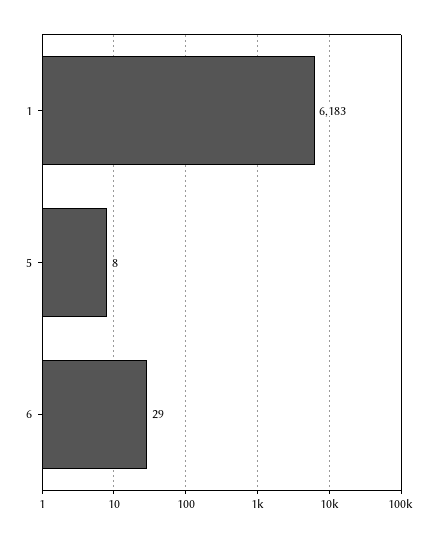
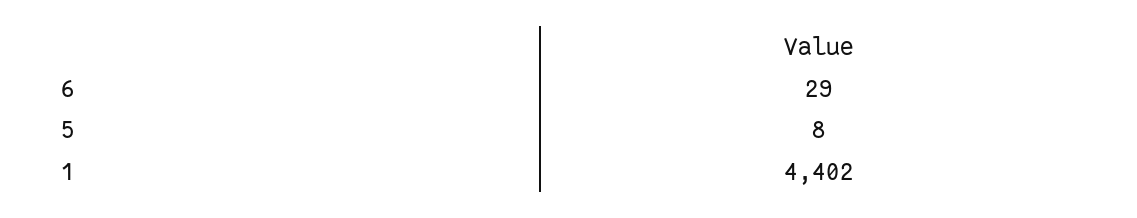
1: 6183 -> 4402

